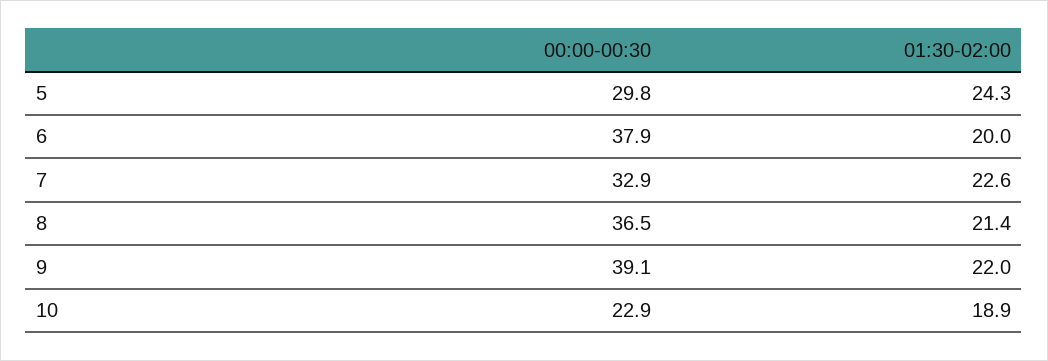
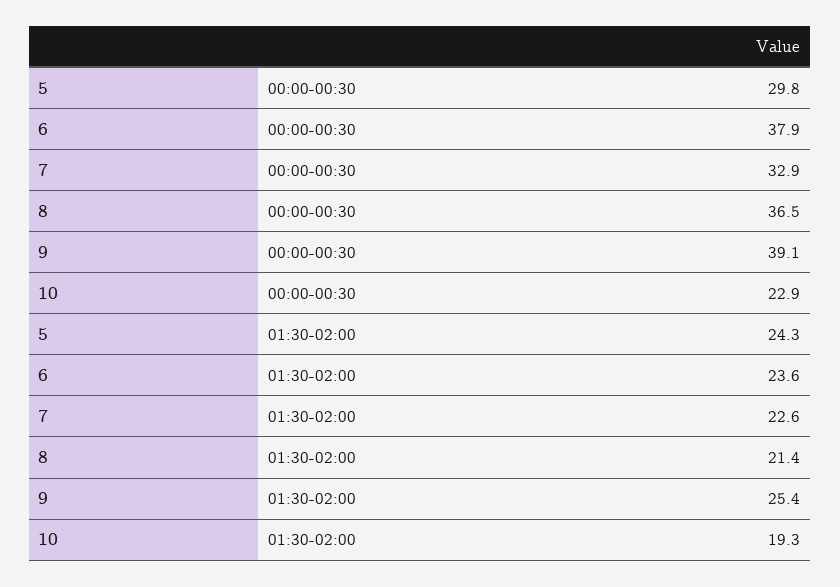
01:30-02:00, 6: 20 -> 23.6
01:30-02:00, 9: 22 -> 25.4
01:30-02:00, 10: 18.9 -> 19.3

